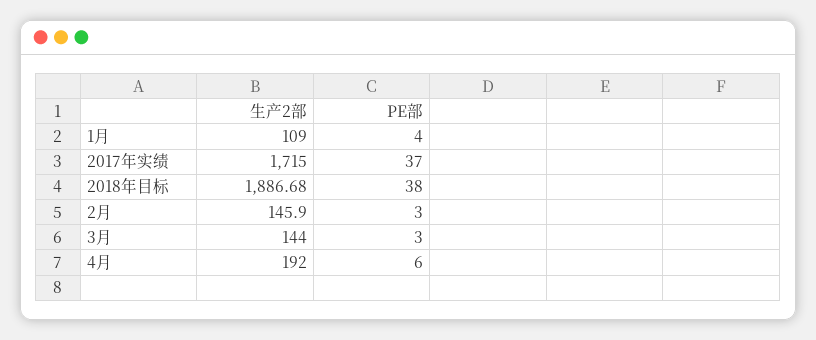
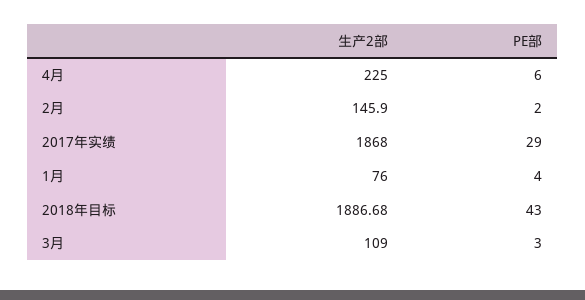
生产2部, 1月: 109 -> 76
生产2部, 2017年实绩: 1715 -> 1868
PE部, 2017年实绩: 37 -> 29
PE部, 2018年目标: 38 -> 43
PE部, 2月: 3 -> 2
生产2部, 3月: 144 -> 109
生产2部, 4月: 192 -> 225

